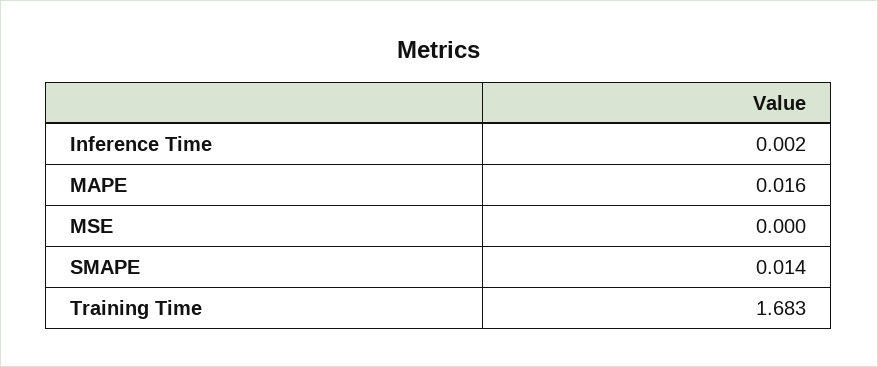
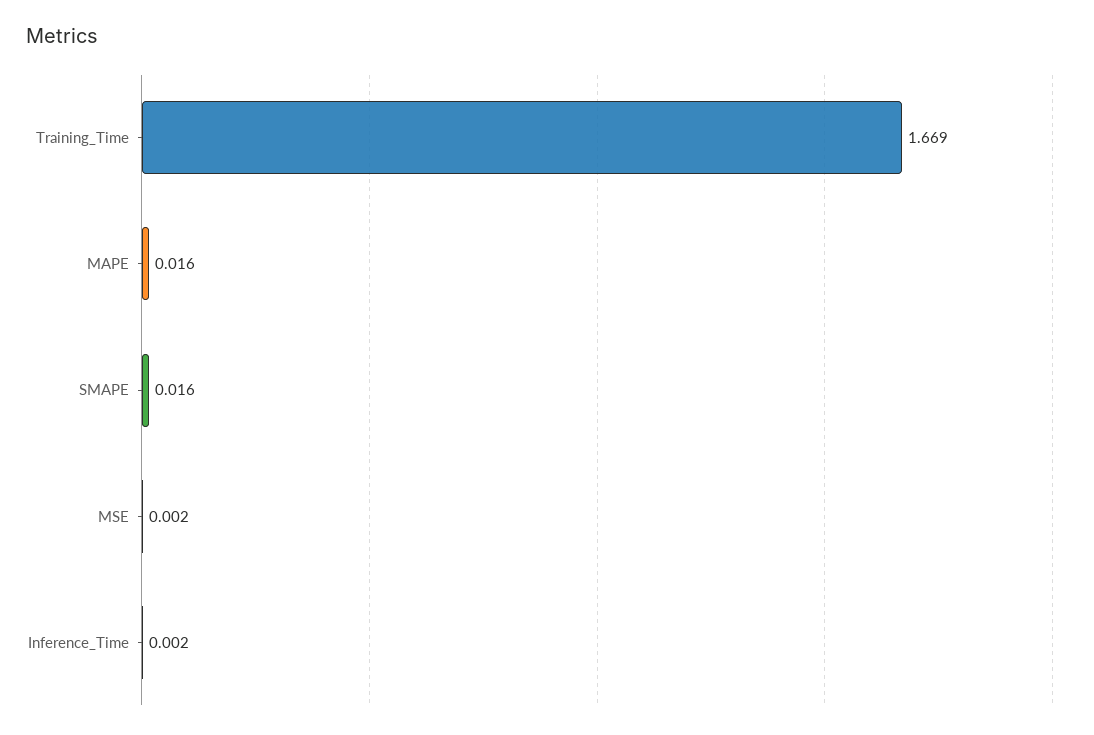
MSE: 0 -> 0.002
SMAPE: 0.014 -> 0.016
Training Time: 1.683 -> 1.669

